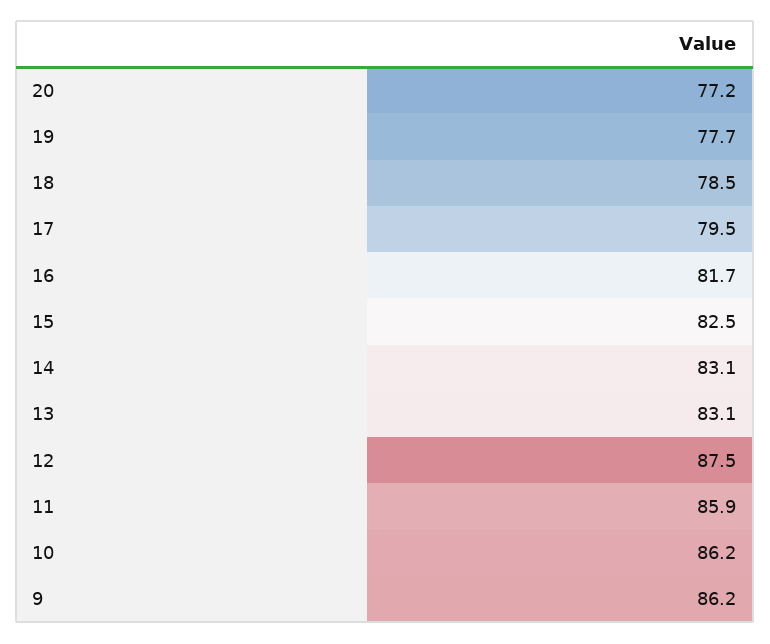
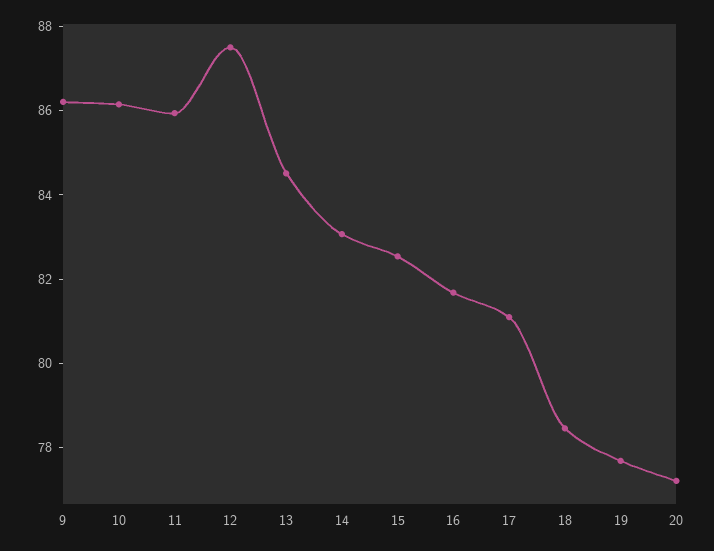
17: 79.5 -> 81
13: 83.1 -> 84.5

